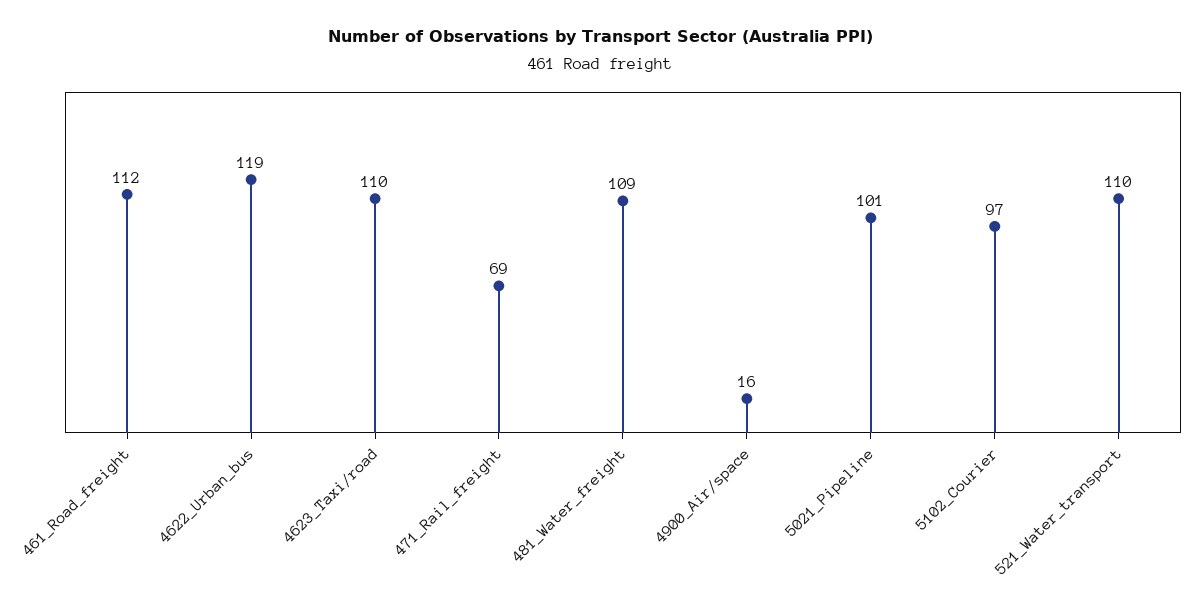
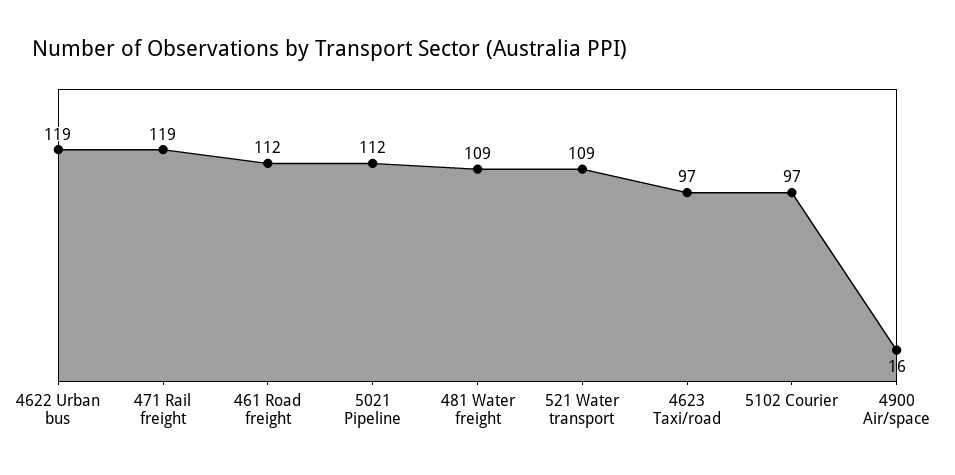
4623_Taxi/road: 110 -> 97
471_Rail_freight: 69 -> 119
5021_Pipeline: 101 -> 112
521_Water_transport: 110 -> 109

